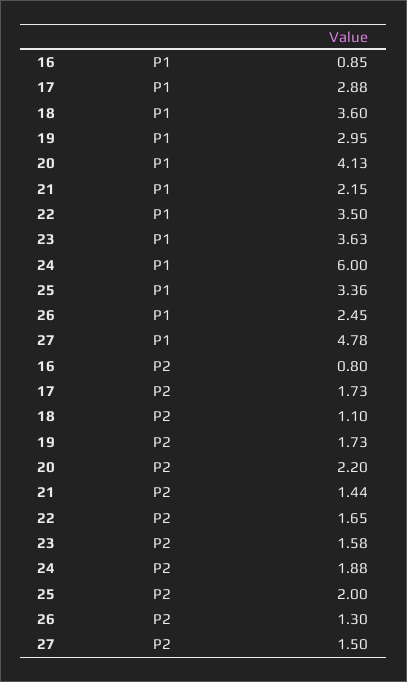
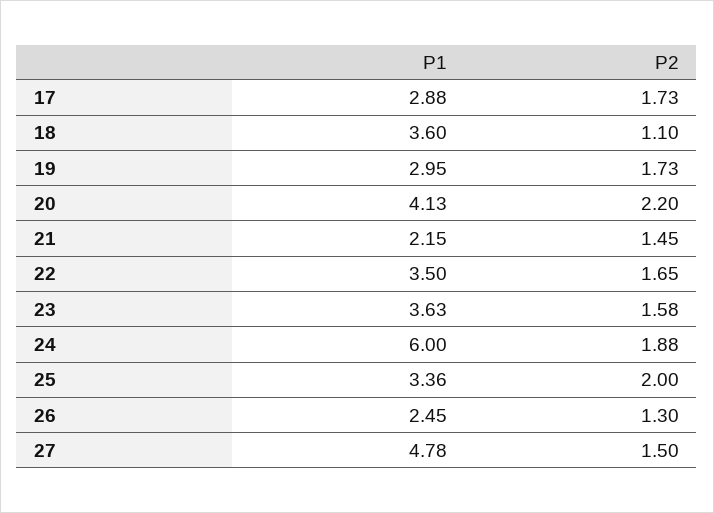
16, P1: 0.85 -> none
16, P2: 0.8 -> none
21, P2: 1.44 -> 1.45

